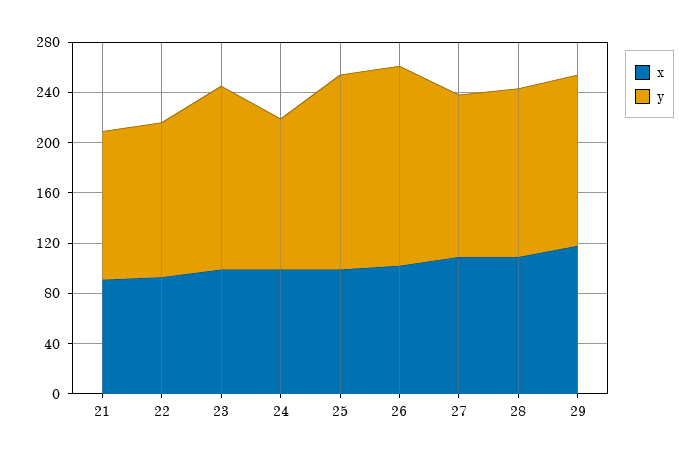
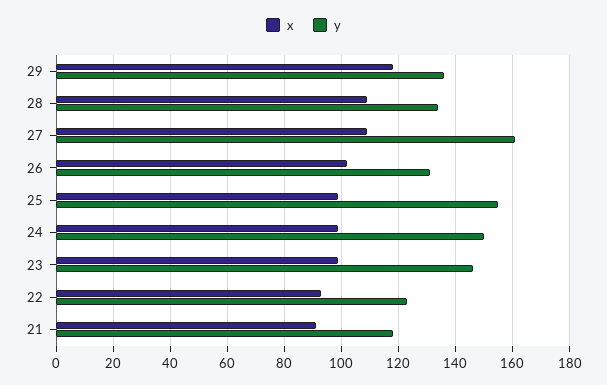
y, 24: 120 -> 150
y, 26: 160 -> 130
y, 27: 130 -> 160

